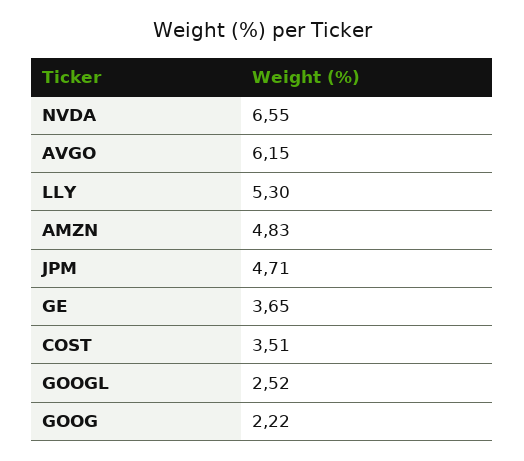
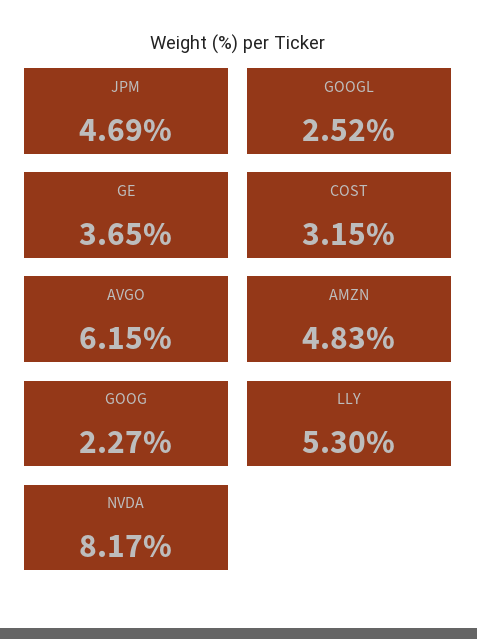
NVDA: 6.55 -> 8.17
JPM: 4.71 -> 4.69
COST: 3.51 -> 3.15
GOOG: 2.22 -> 2.27

